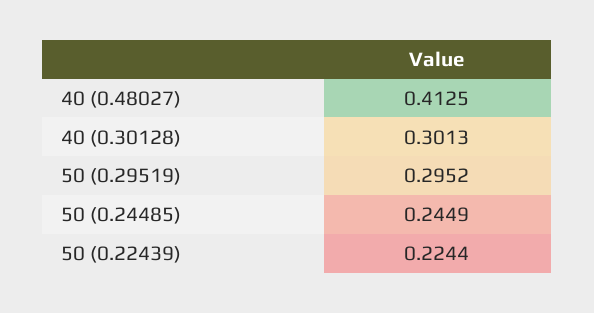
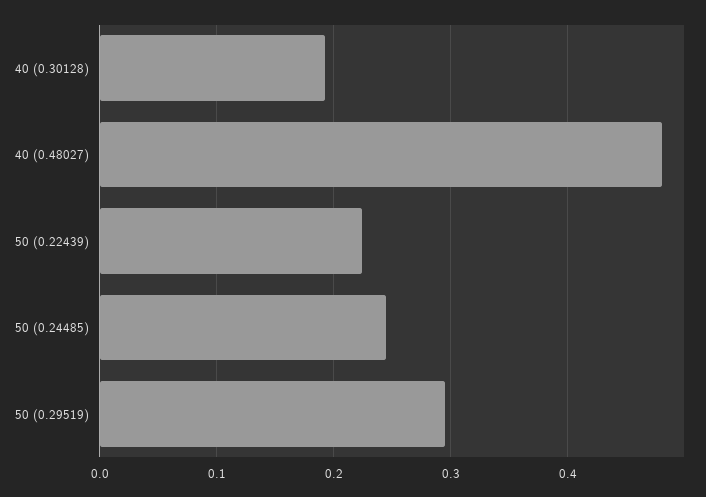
40 (0.48027): 0.4125 -> 0.48
40 (0.30128): 0.3013 -> 0.19

